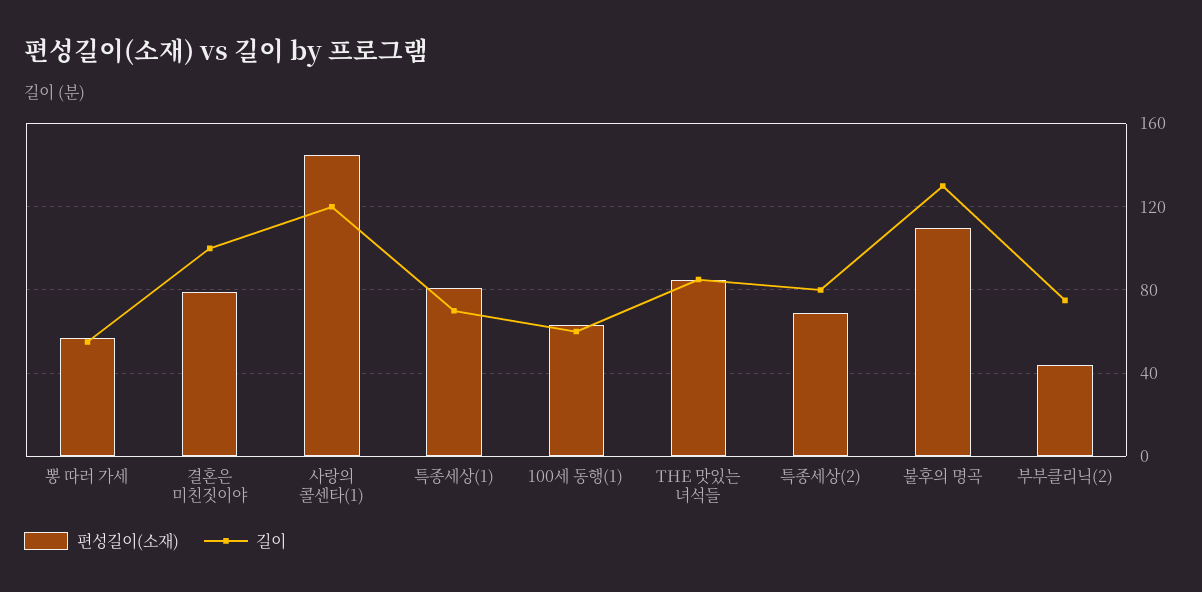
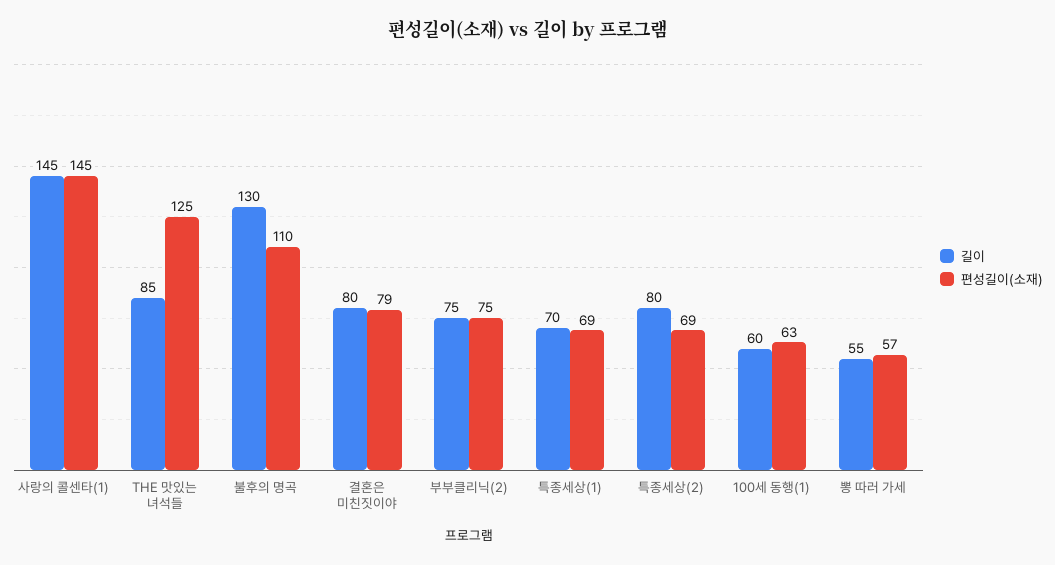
길이, 결혼은 미친짓이야: 100 -> 80
길이, 사랑의 콜센타(1): 120 -> 145
편성길이(소재), 특종세상(1): 80 -> 69
편성길이(소재), THE 맛있는 녀석들: 85 -> 125
편성길이(소재), 부부클리닉(2): 45 -> 75

